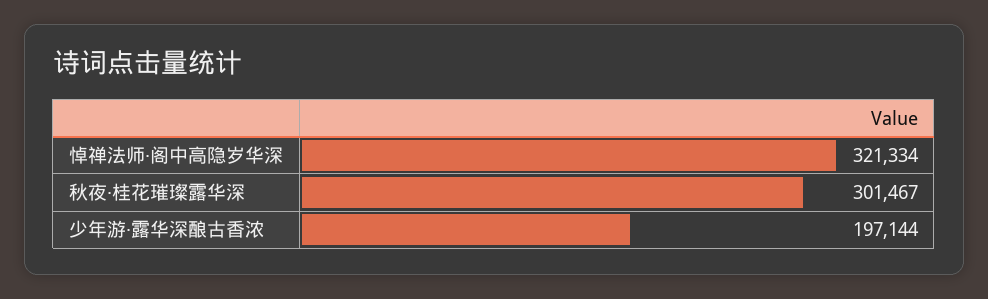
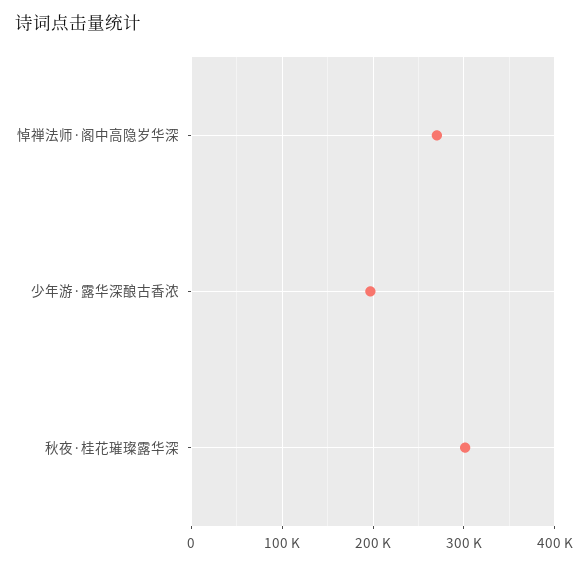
悼禅法师·阁中高隐岁华深: 321334 -> 270000

